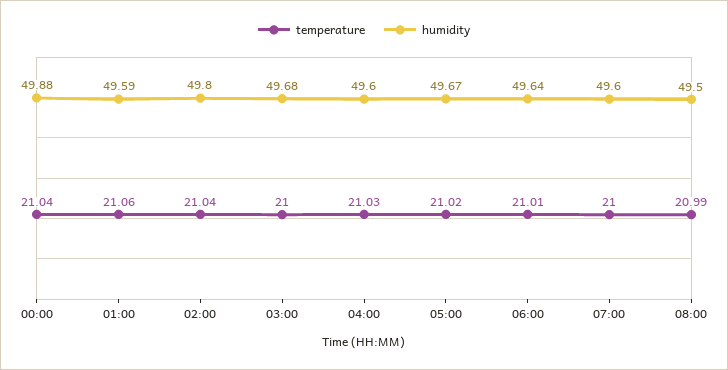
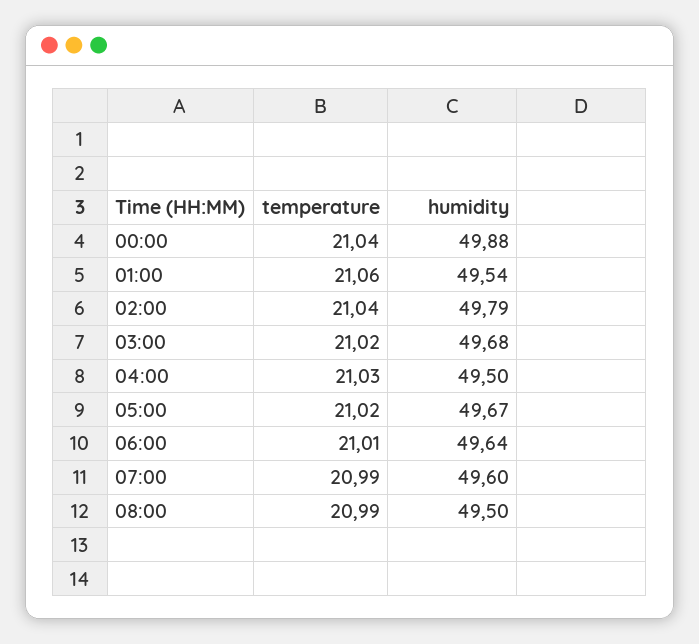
humidity, 01:00: 49.59 -> 49.54
humidity, 02:00: 49.8 -> 49.79
temperature, 03:00: 21 -> 21.02
humidity, 04:00: 49.6 -> 49.5
temperature, 07:00: 21 -> 20.99

